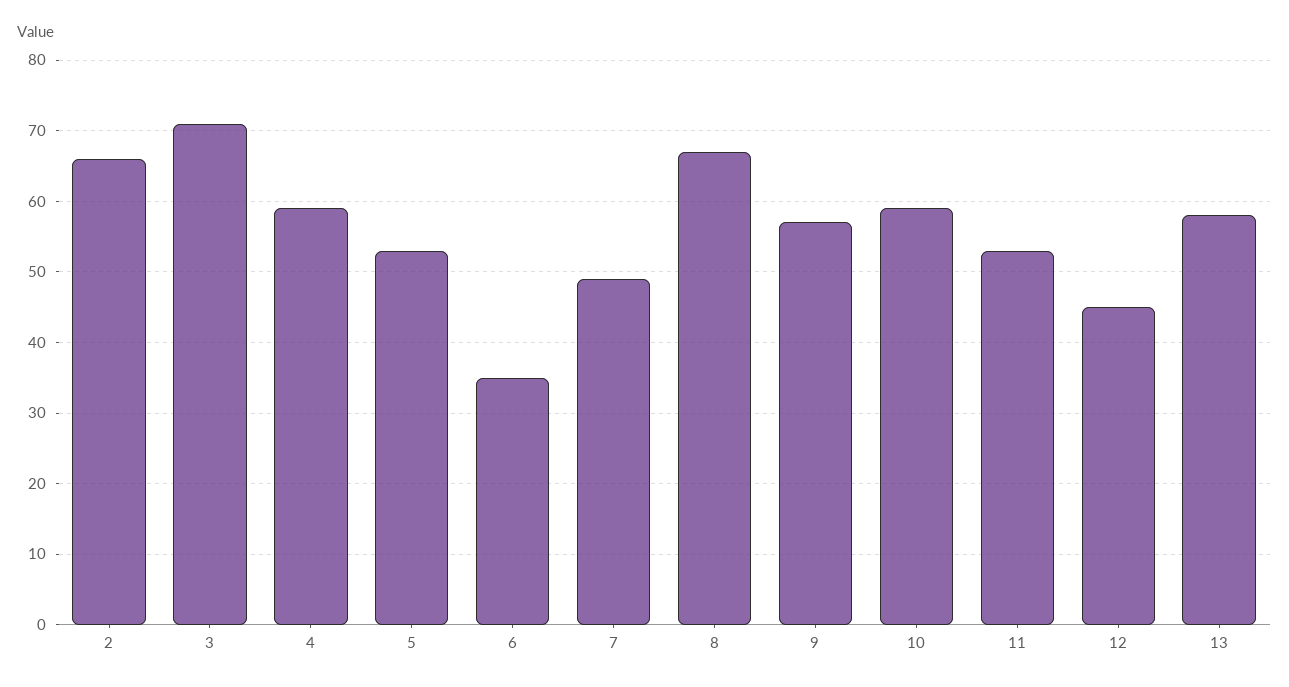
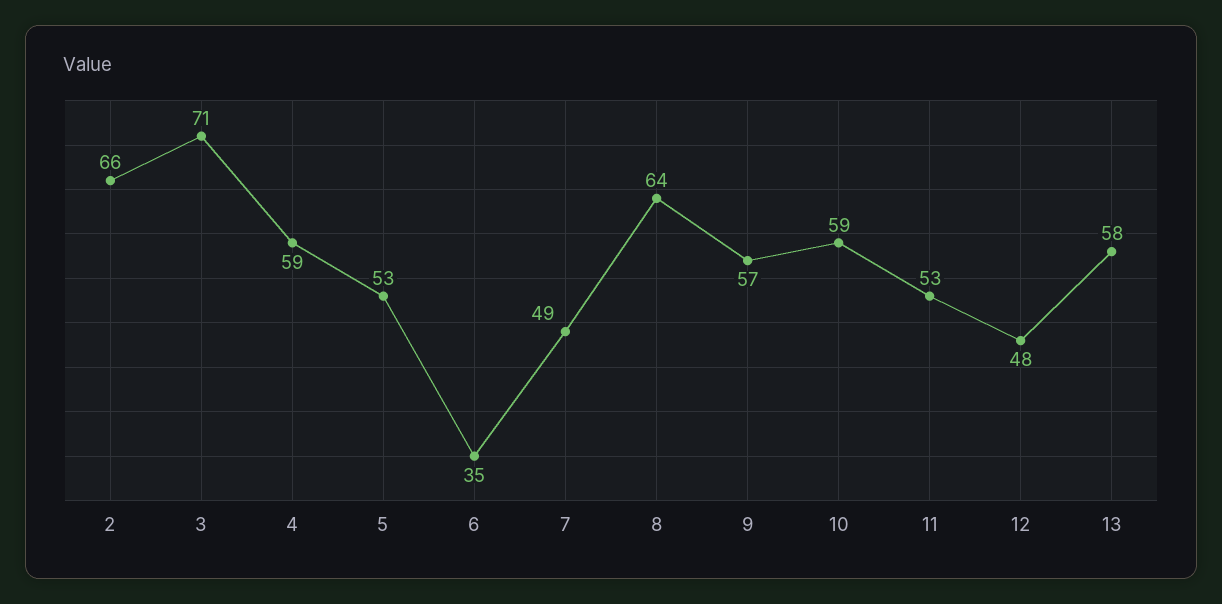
8: 67 -> 64
12: 45 -> 48

